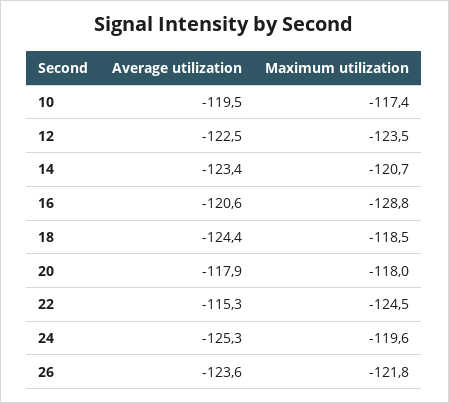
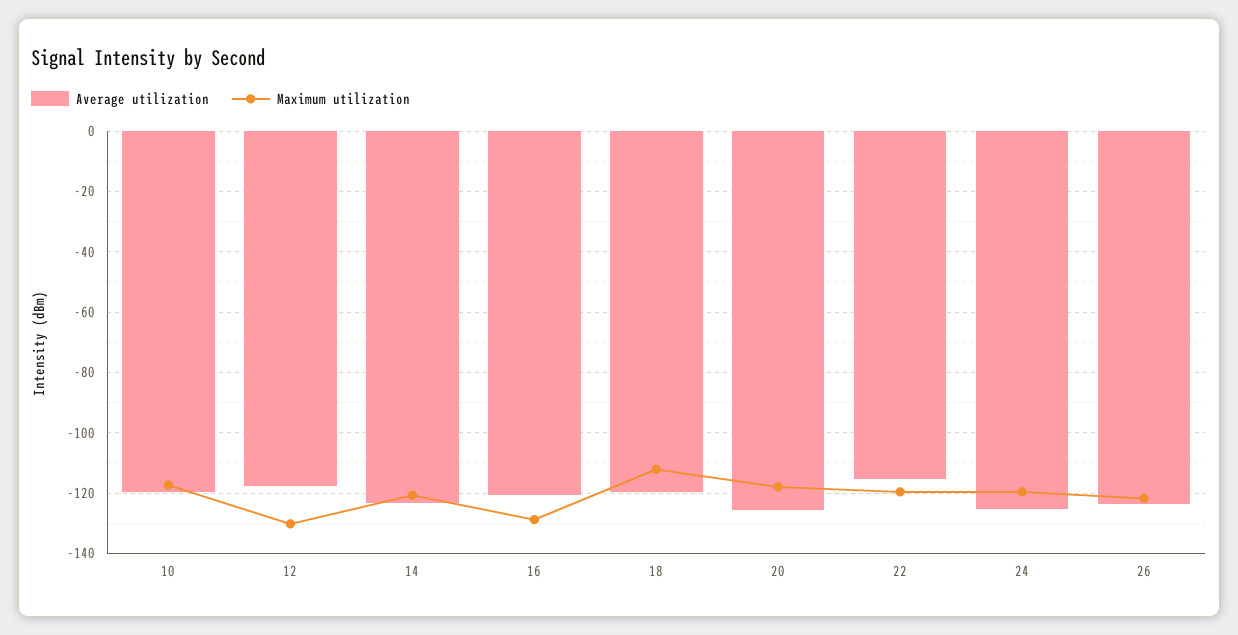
Average utilization, 12: -122.5 -> -118
Maximum utilization, 12: -123.5 -> -130
Average utilization, 18: -124.4 -> -120
Maximum utilization, 18: -118.5 -> -112
Average utilization, 20: -117.9 -> -126
Maximum utilization, 22: -124.5 -> -120

